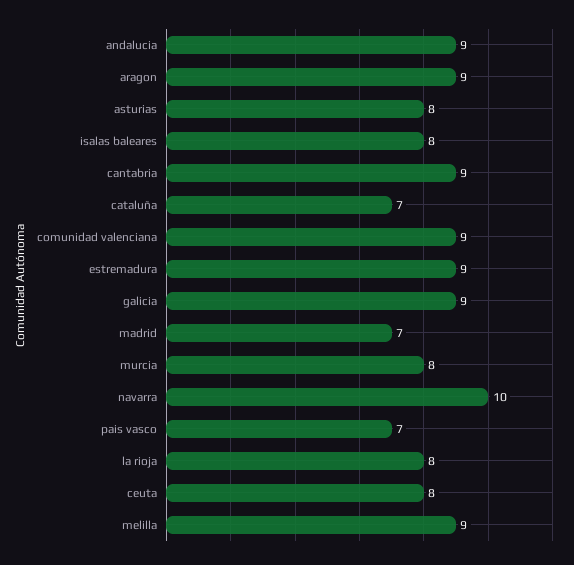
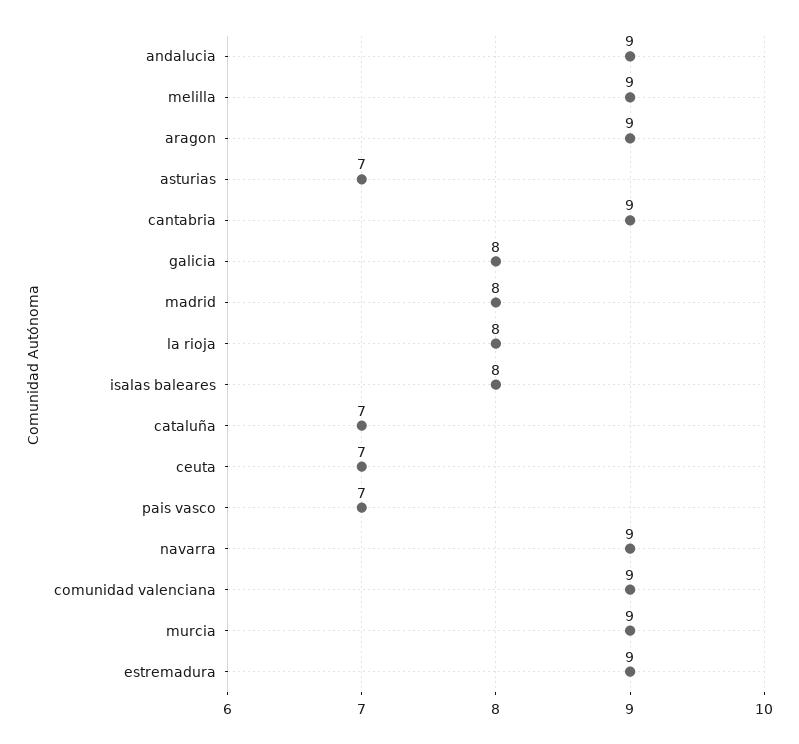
asturias: 8 -> 7
galicia: 9 -> 8
madrid: 7 -> 8
murcia: 8 -> 9
navarra: 10 -> 9
ceuta: 8 -> 7

